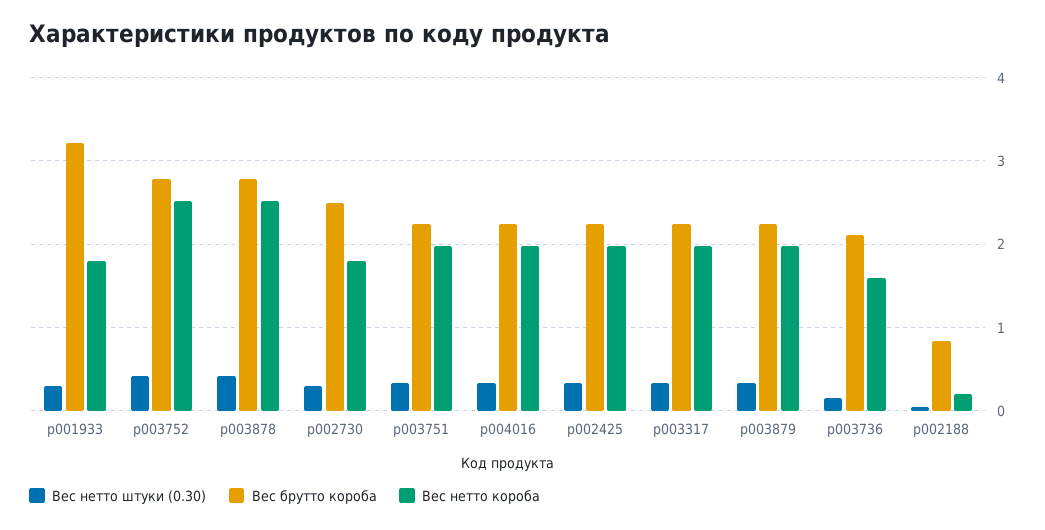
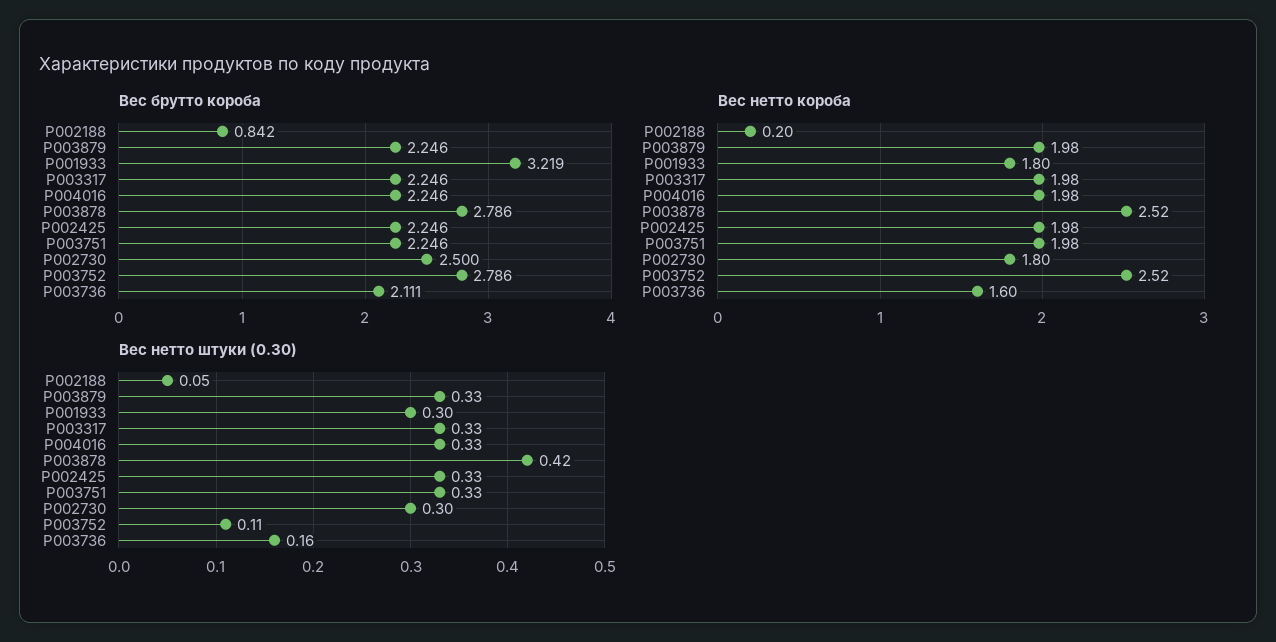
Вес нетто штуки (0.30), p003752: 0.4 -> 0.11

